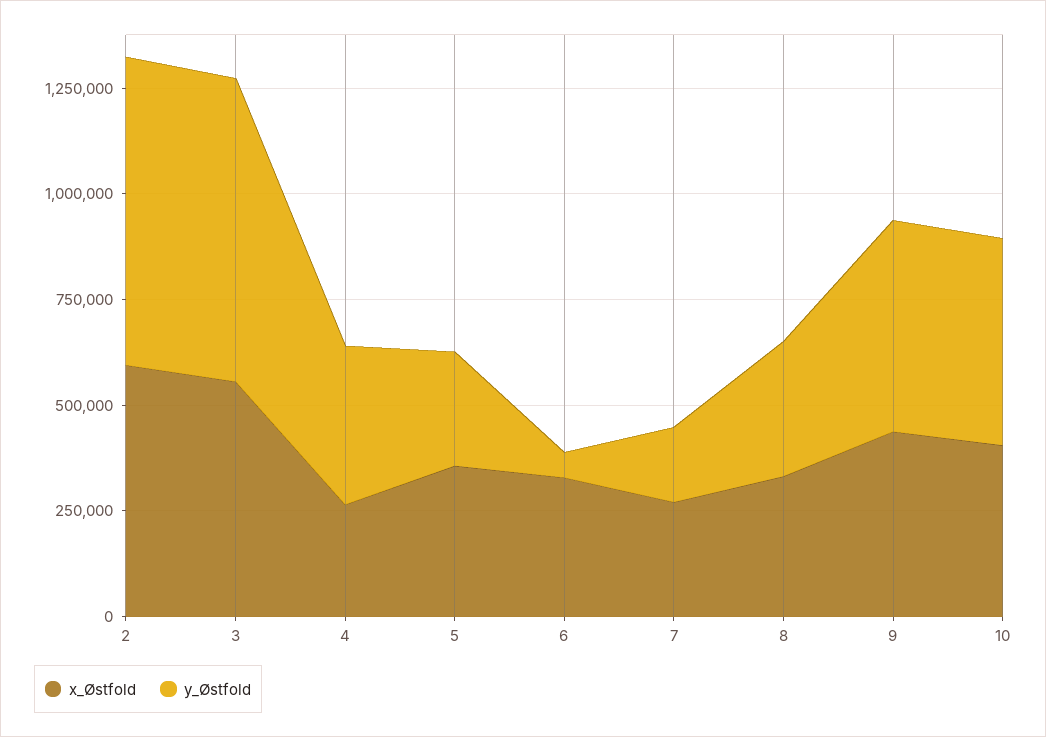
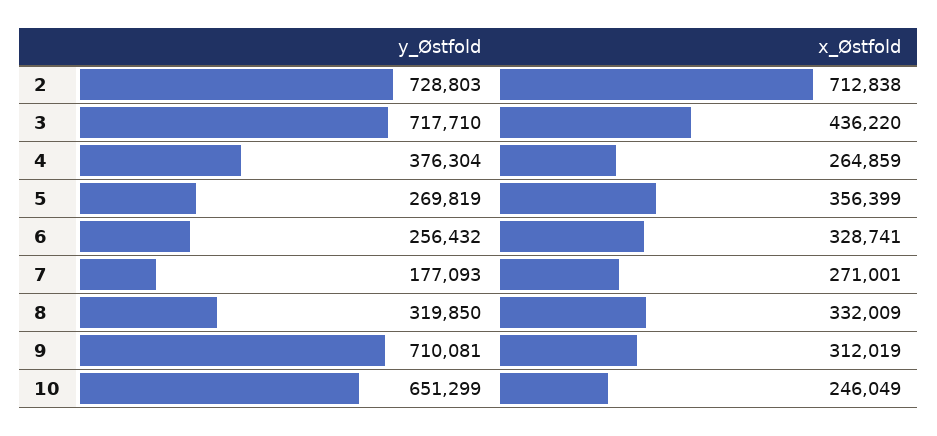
x_Østfold, 2: 600000 -> 712838
x_Østfold, 3: 550000 -> 436220
y_Østfold, 6: 50000 -> 256432
x_Østfold, 9: 450000 -> 312019
y_Østfold, 9: 500000 -> 710081
x_Østfold, 10: 400000 -> 246049
y_Østfold, 10: 500000 -> 651299

